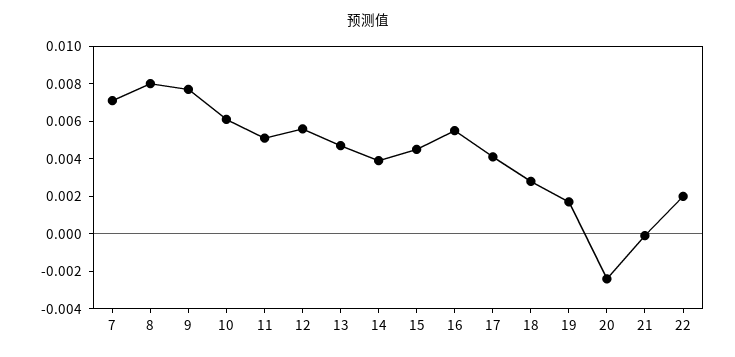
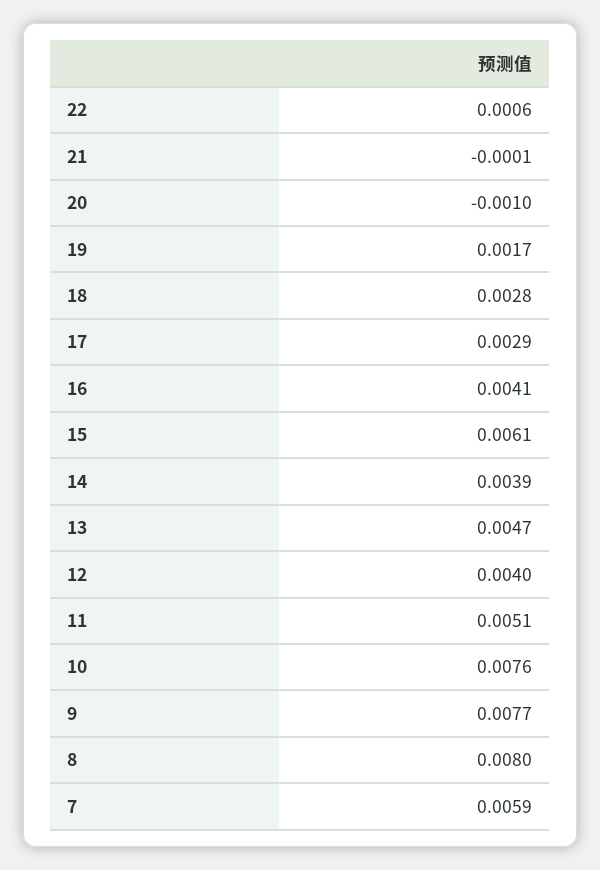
7: 0.007 -> 0.0059
10: 0.006 -> 0.0076
12: 0.0055 -> 0.004
15: 0.0045 -> 0.0061
16: 0.0055 -> 0.0041
17: 0.004 -> 0.0029
20: -0.0025 -> -0.001
22: 0.002 -> 0.0006

